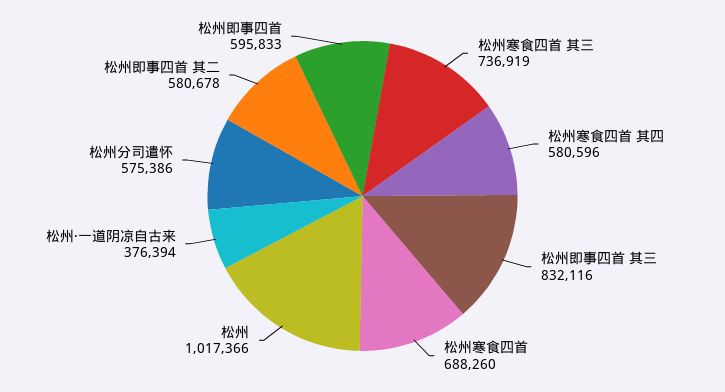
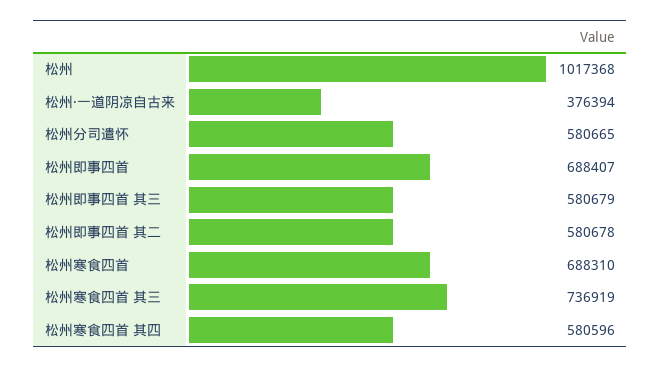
松州即事四首 其三: 832116 -> 580679
松州寒食四首: 688260 -> 688310
松州: 1017366 -> 1017368
松州分司遣怀: 575386 -> 580665
松州即事四首: 595833 -> 688407

